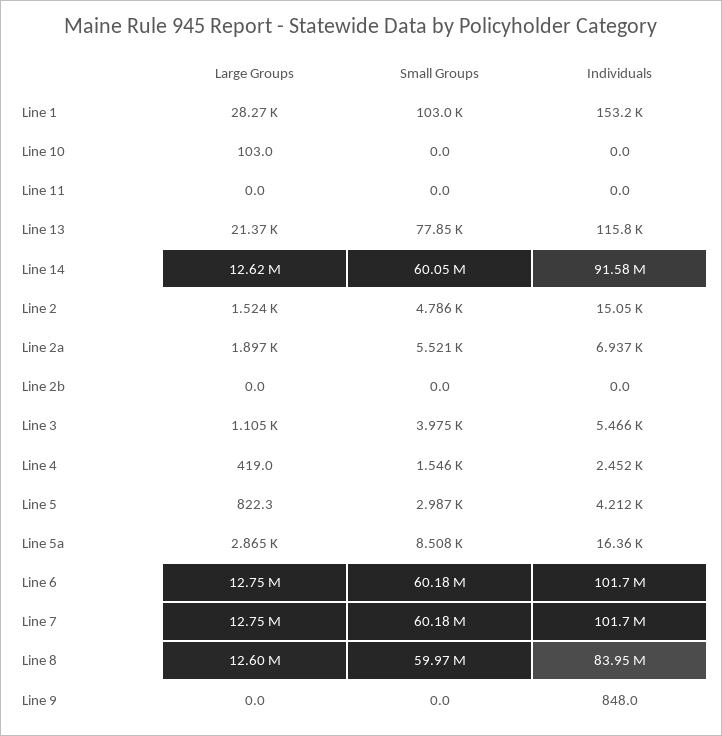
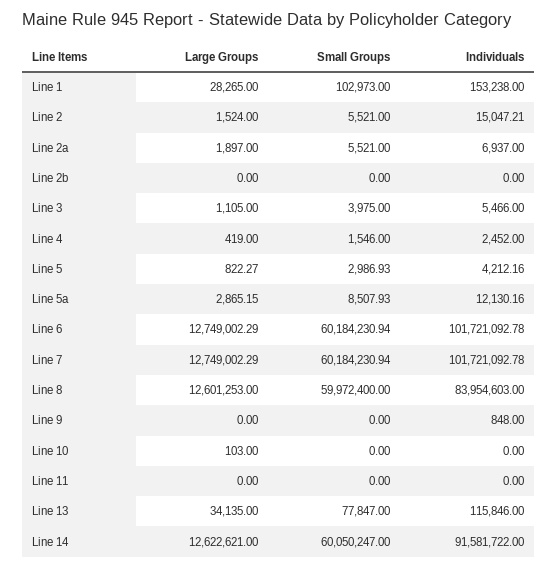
Large Groups, Line 13: 21370 -> 34135
Small Groups, Line 2: 4786 -> 5521
Individuals, Line 5a: 16360 -> 12130.16

